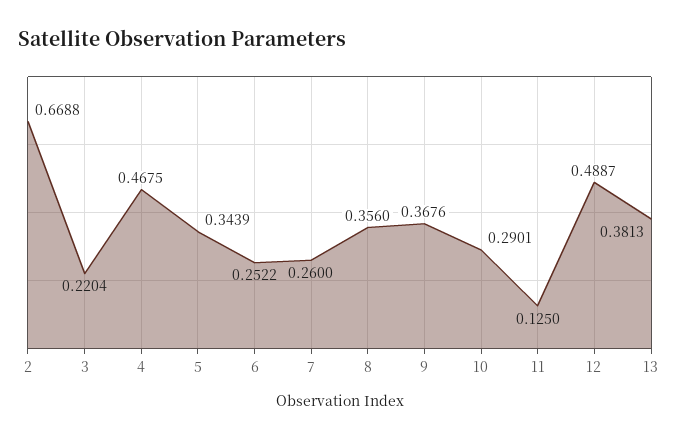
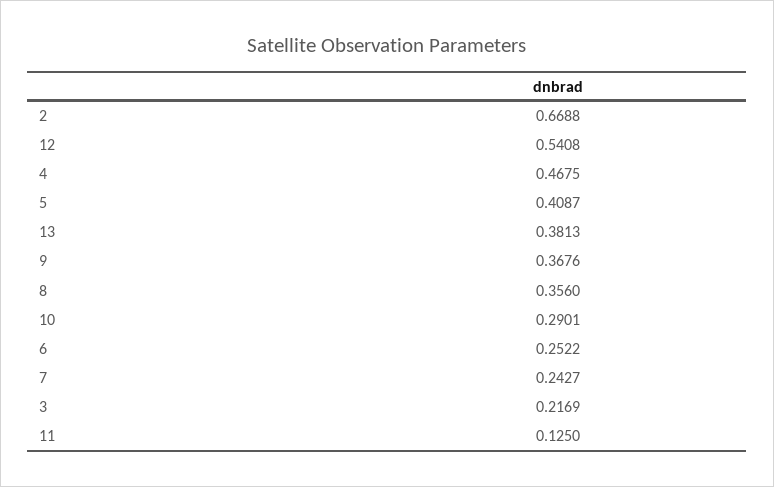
3: 0.2204 -> 0.2169
5: 0.3439 -> 0.4087
7: 0.26 -> 0.2427
12: 0.4887 -> 0.5408

